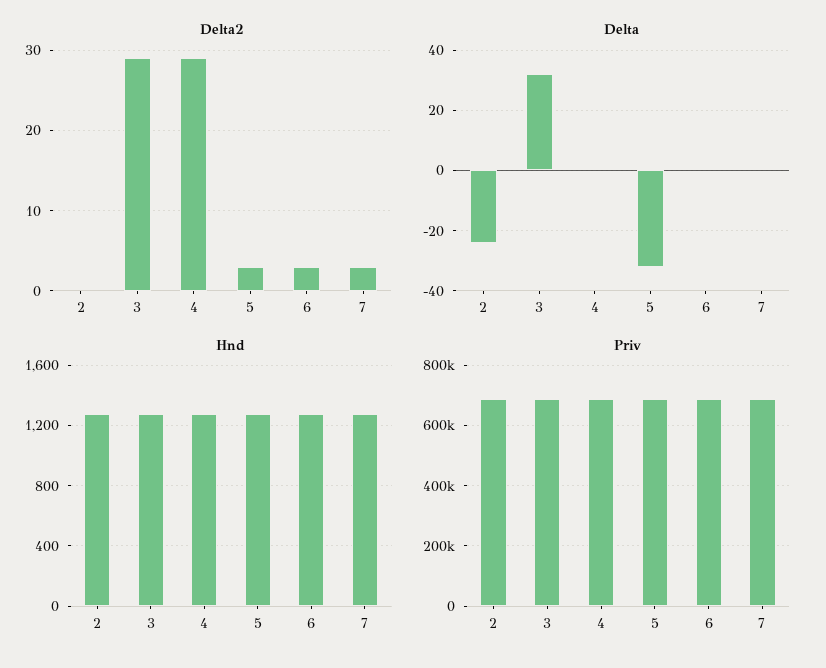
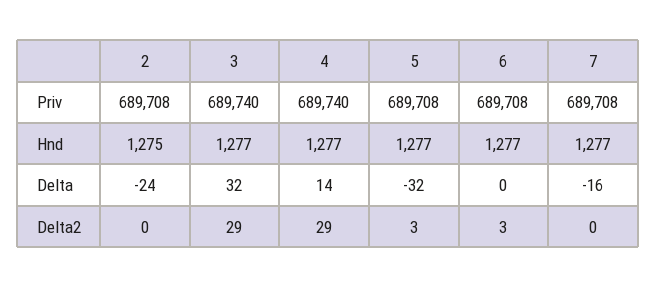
Delta2, 7: 3 -> 0
Delta, 4: 0 -> 14
Delta, 7: 0 -> -16

